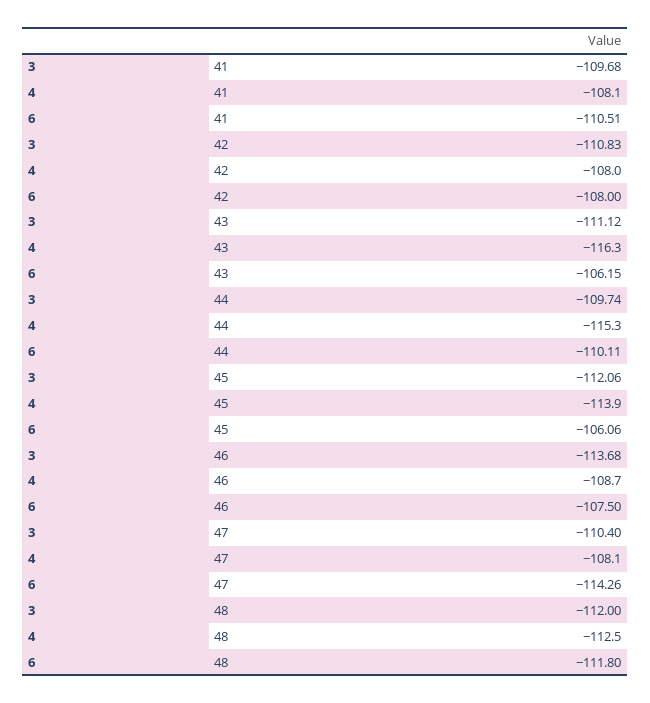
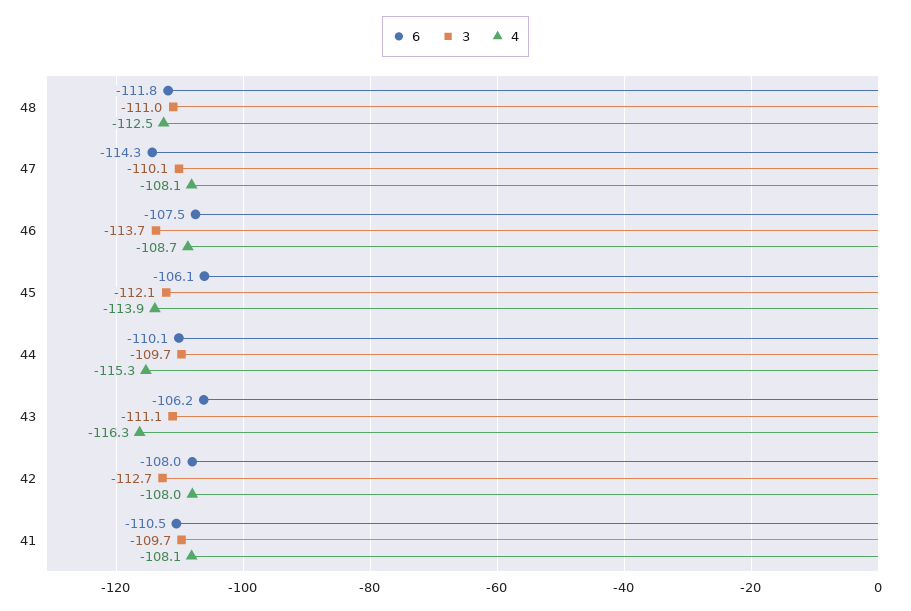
3, 42: -110.83 -> -112.7
3, 47: -110.4 -> -110.1
3, 48: -112 -> -111

